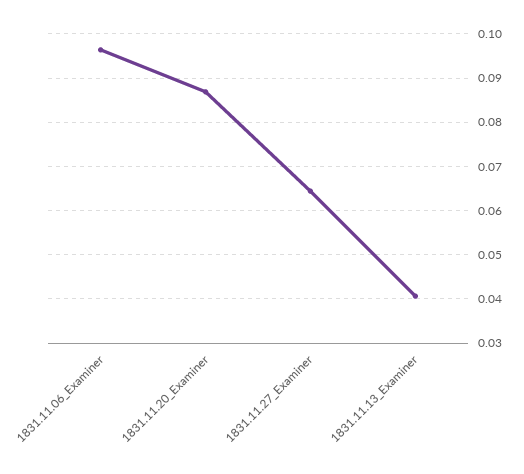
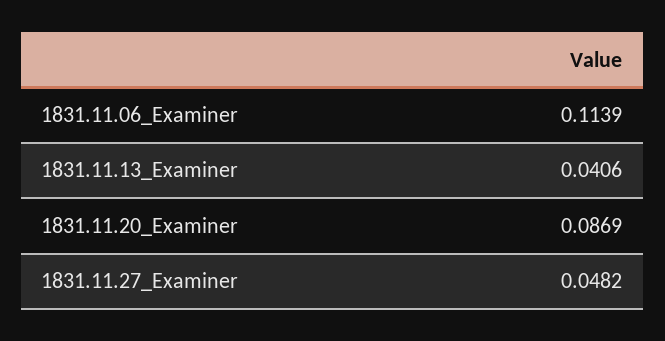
1831.11.06_Examiner: 0.096 -> 0.1139
1831.11.27_Examiner: 0.064 -> 0.0482

